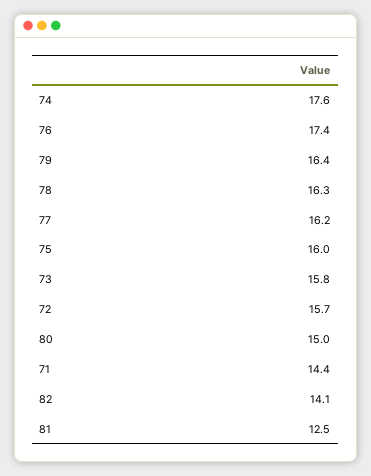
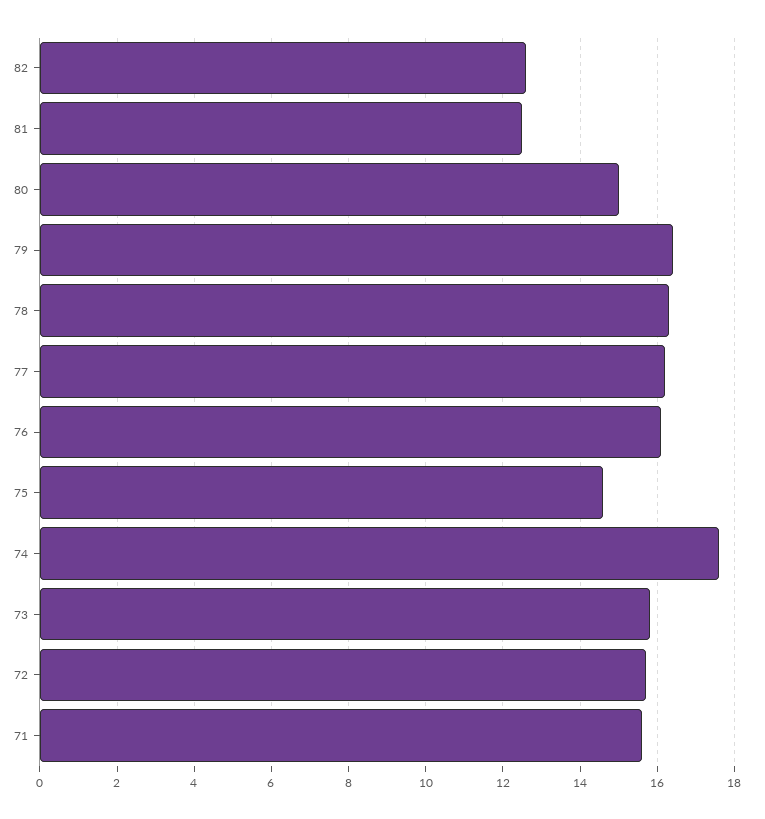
76: 17.4 -> 16
75: 16 -> 14.5
71: 14.4 -> 15.5
82: 14.1 -> 12.5

